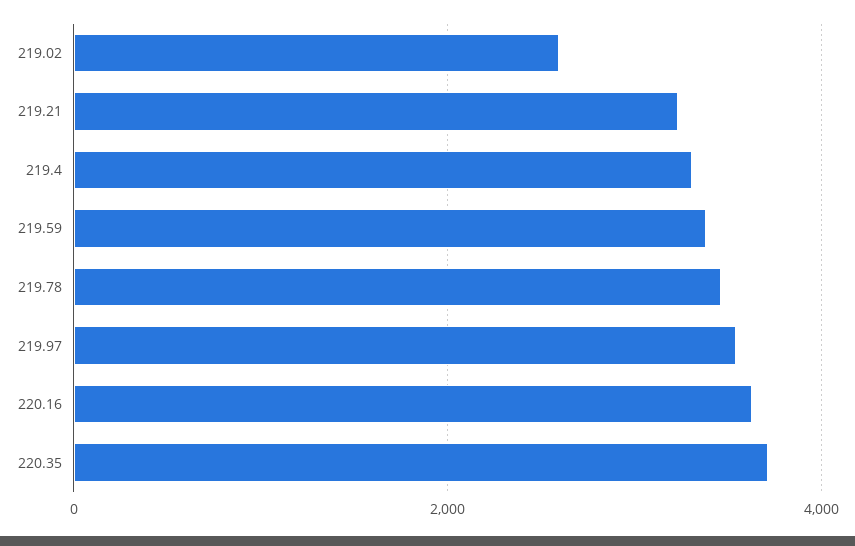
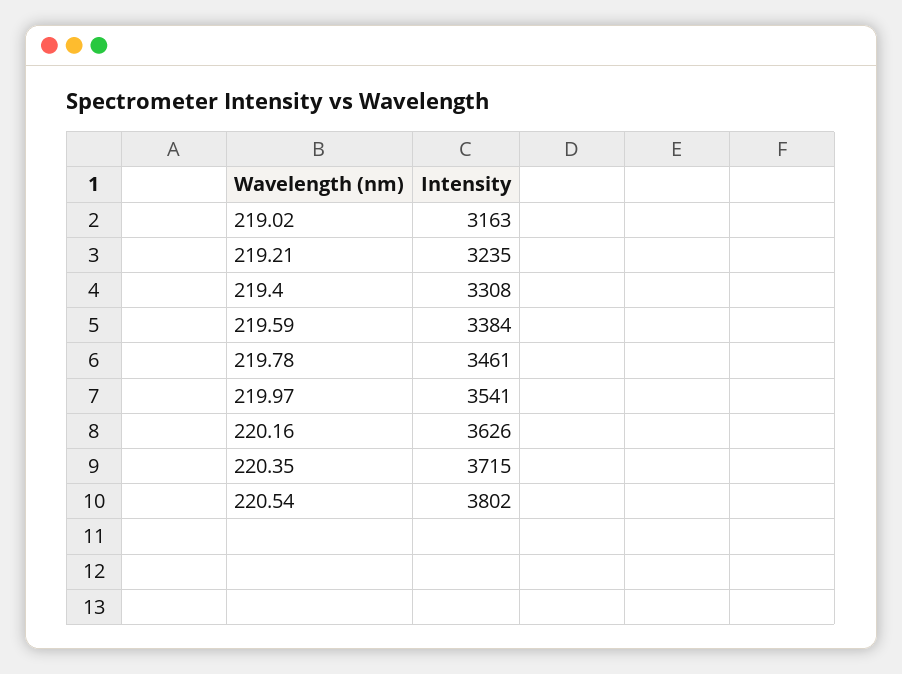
219.02: 2600 -> 3163
220.54: none -> 3802

